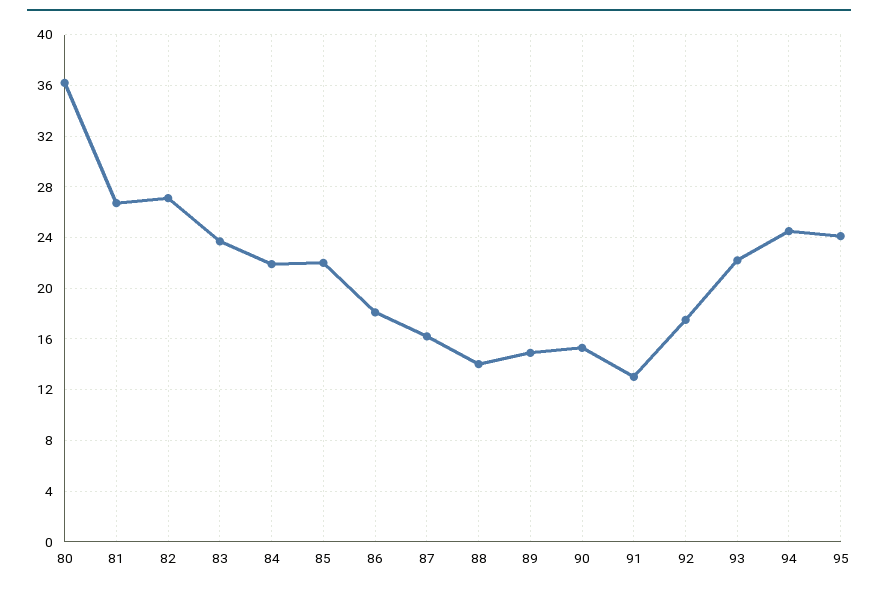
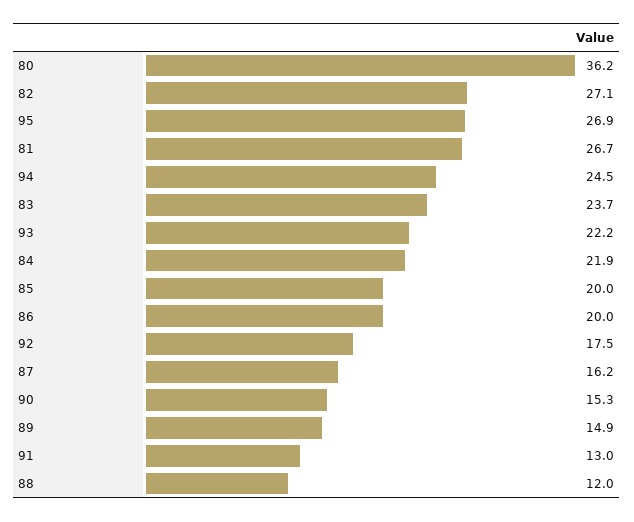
85: 22 -> 20
86: 18 -> 20
88: 14 -> 12
95: 24 -> 26.9

